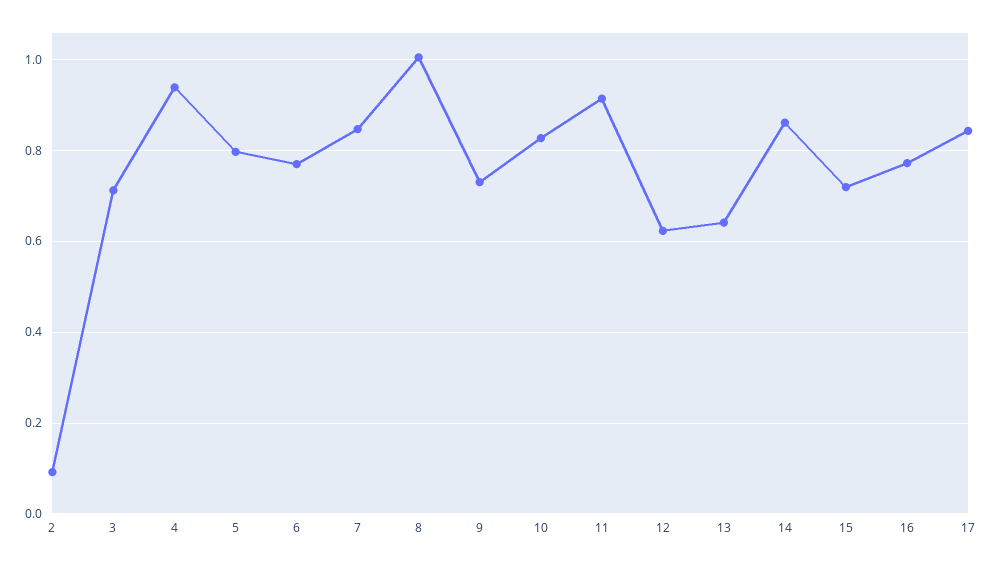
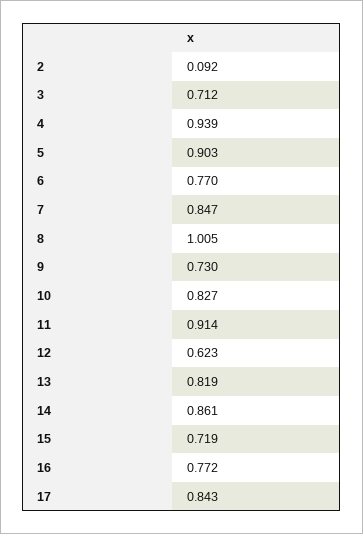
5: 0.8 -> 0.903
13: 0.64 -> 0.819

